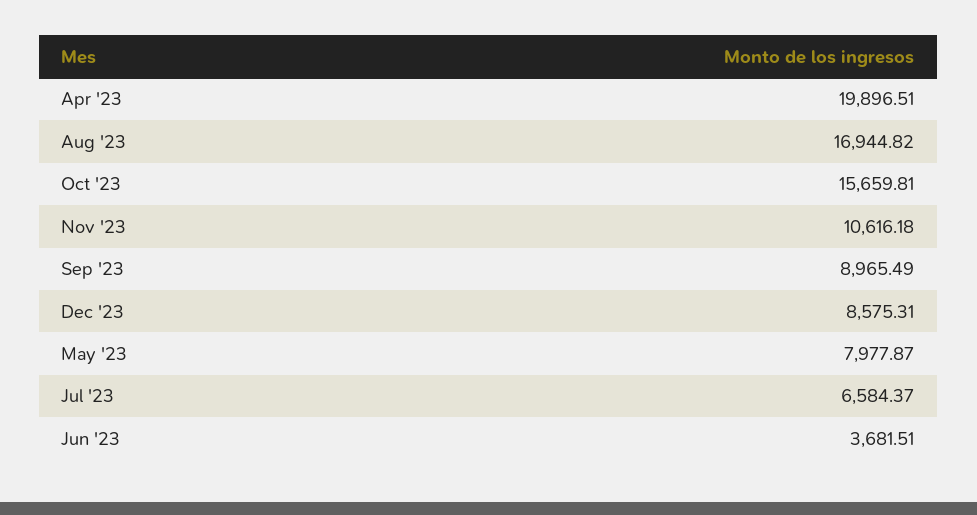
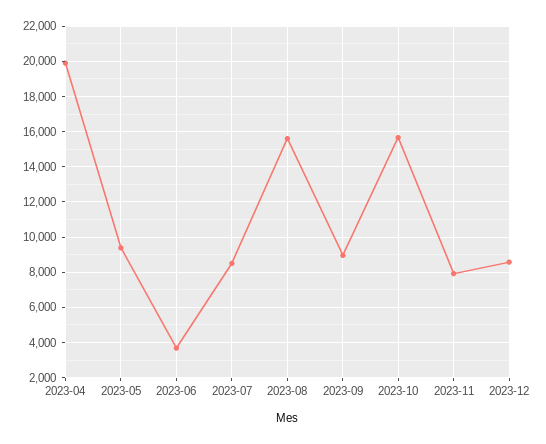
Aug '23: 16944.82 -> 15500
Nov '23: 10616.18 -> 8000
May '23: 7977.87 -> 9500
Jul '23: 6584.37 -> 8500

